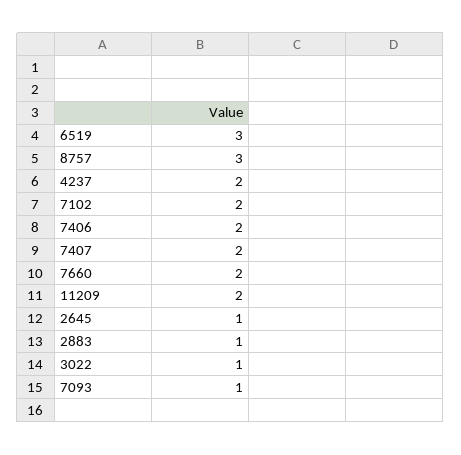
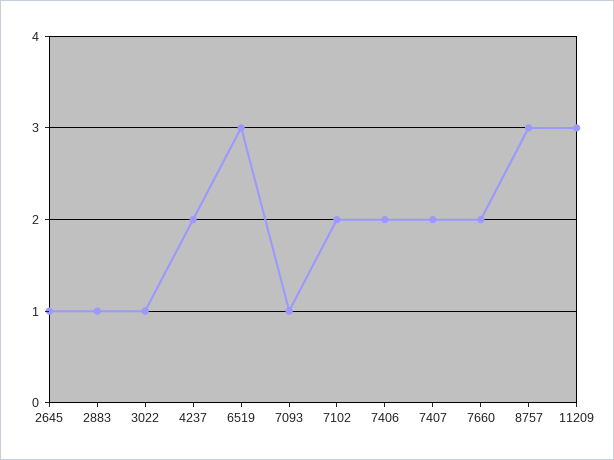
11209: 2 -> 3

